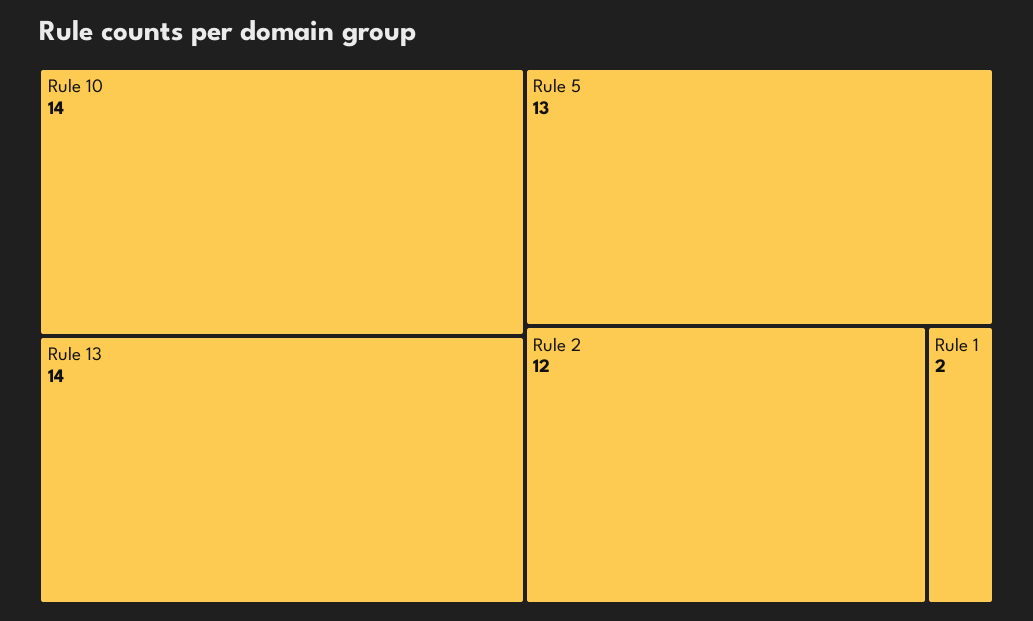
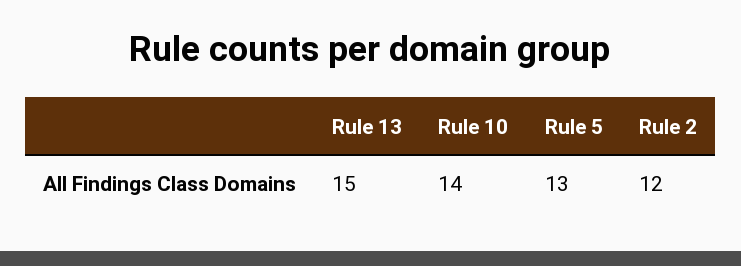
Rule 13: 14 -> 15
Rule 1: 2 -> none

